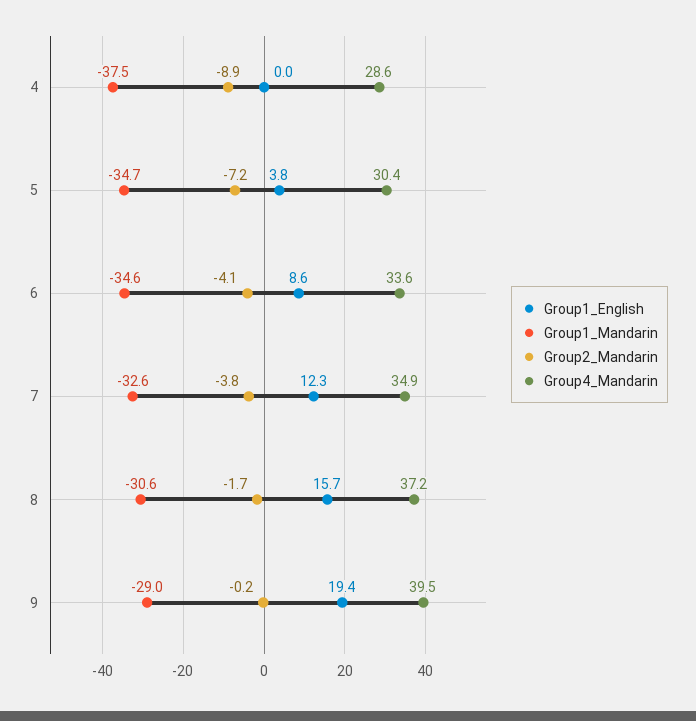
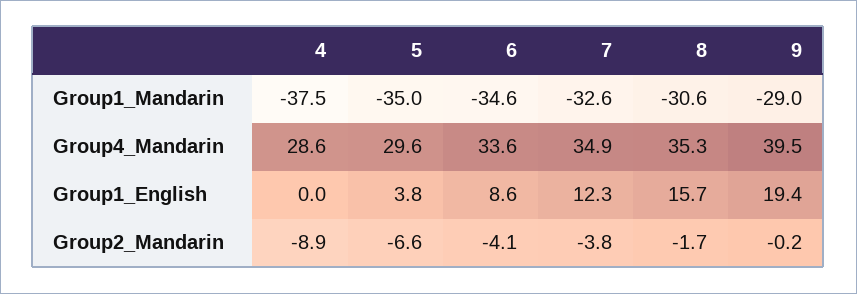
Group1_Mandarin, 5: -34.7 -> -35
Group2_Mandarin, 5: -7.2 -> -6.6
Group4_Mandarin, 5: 30.4 -> 29.6
Group4_Mandarin, 8: 37.2 -> 35.3

